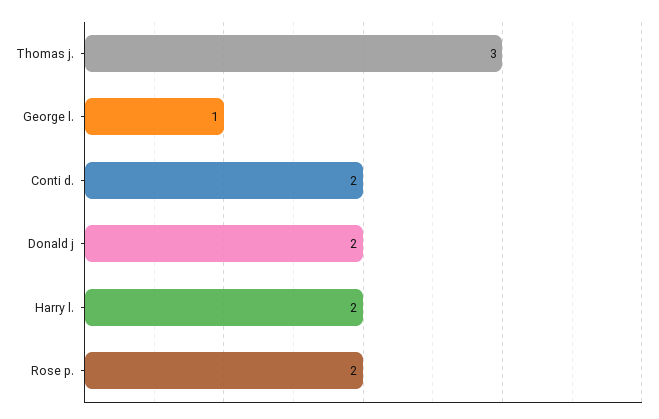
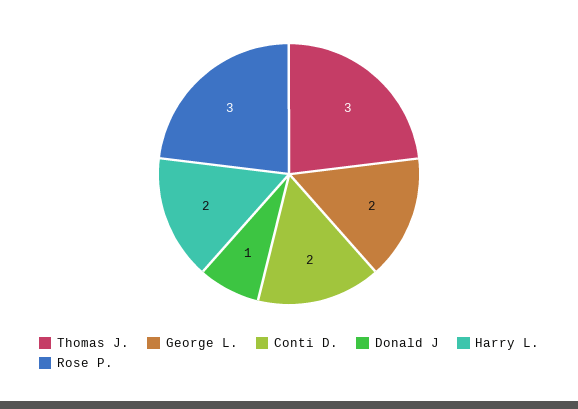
George l.: 1 -> 2
Donald j: 2 -> 1
Rose p.: 2 -> 3

